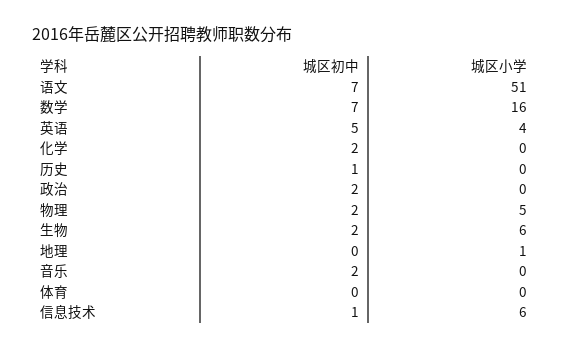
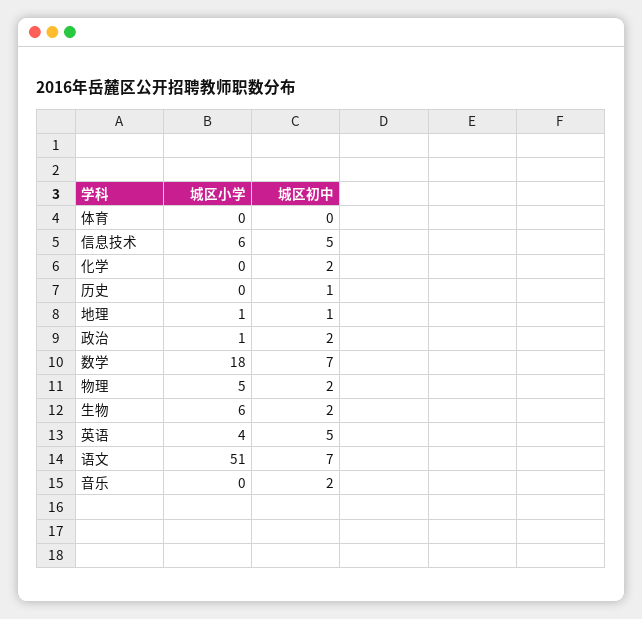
城区小学, 数学: 16 -> 18
城区小学, 政治: 0 -> 1
城区初中, 地理: 0 -> 1
城区初中, 信息技术: 1 -> 5

